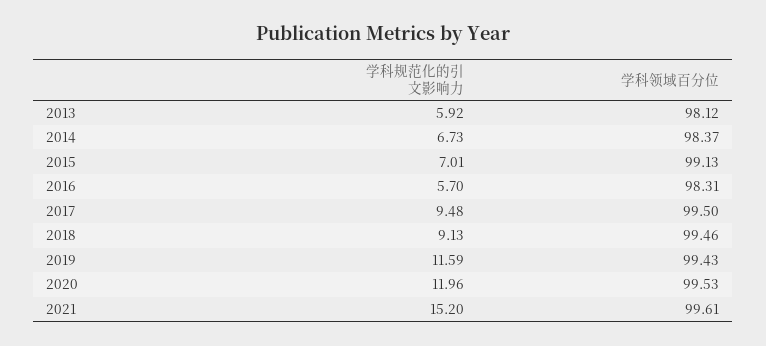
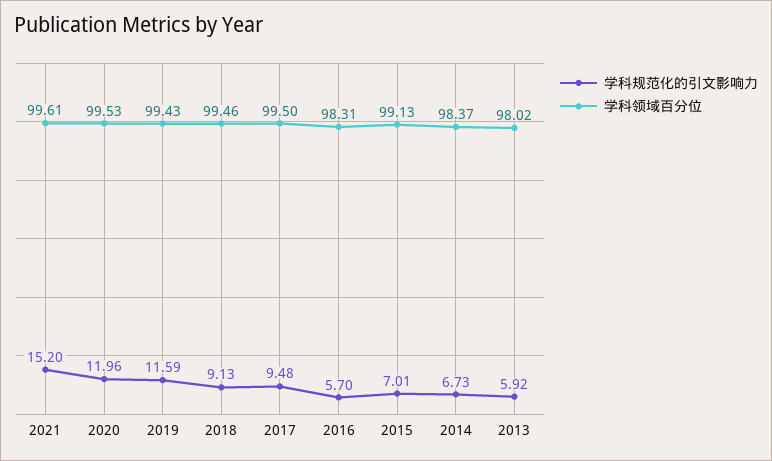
学科领域百分位, 2013: 98.12 -> 98.02

